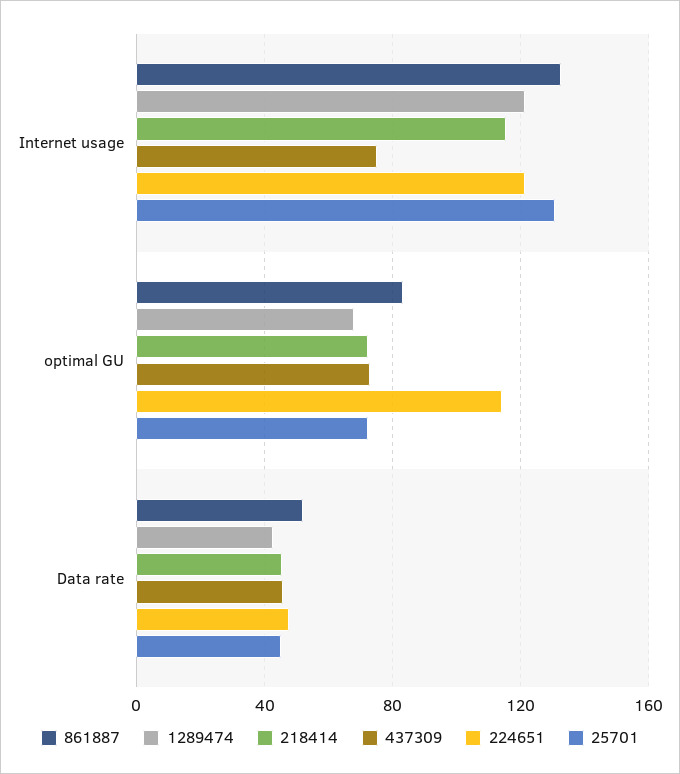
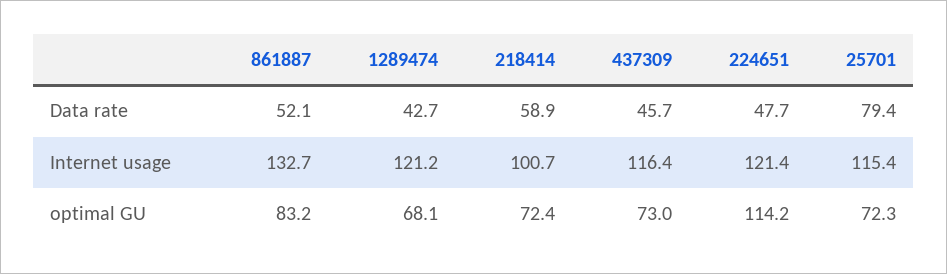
218414, Internet usage: 115 -> 100.7
437309, Internet usage: 75 -> 116.4
25701, Internet usage: 130 -> 115.4
218414, Data rate: 45 -> 58.9
25701, Data rate: 45 -> 79.4

